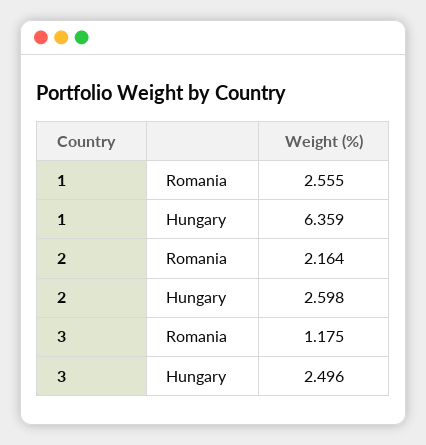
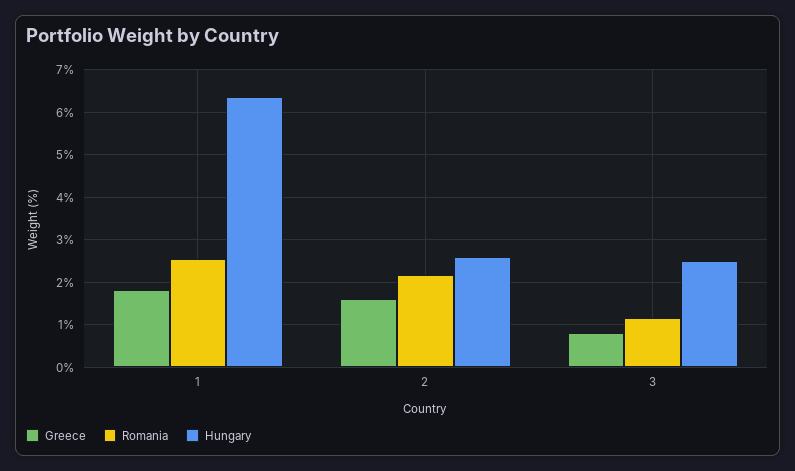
Greece, 1: none -> 1.8
Greece, 2: none -> 1.6
Greece, 3: none -> 0.8

